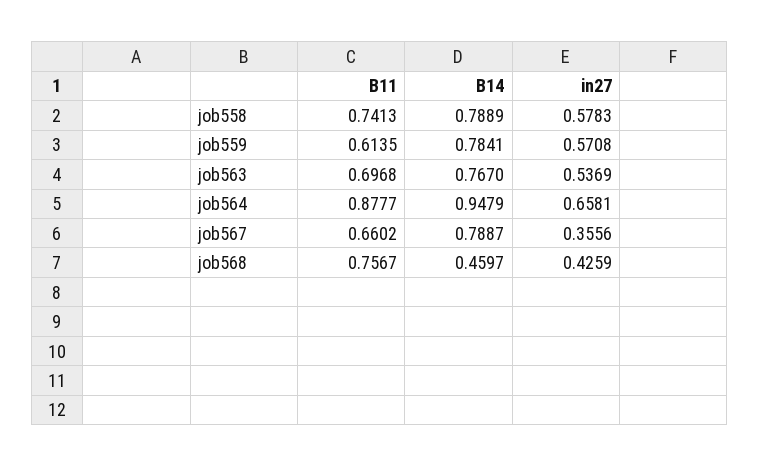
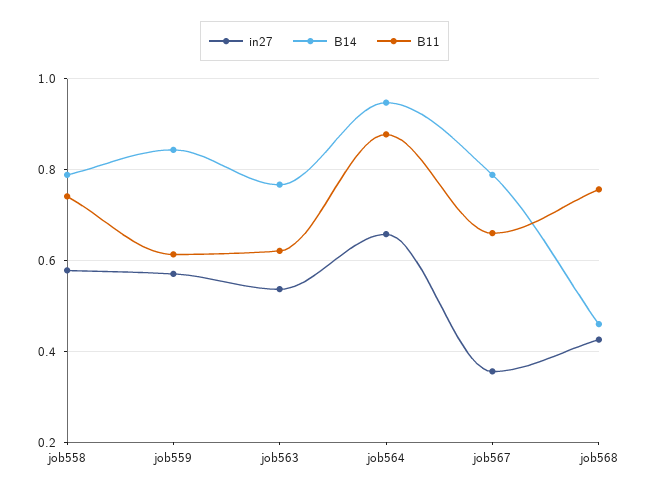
B14, job559: 0.7841 -> 0.84
B11, job563: 0.6968 -> 0.62

